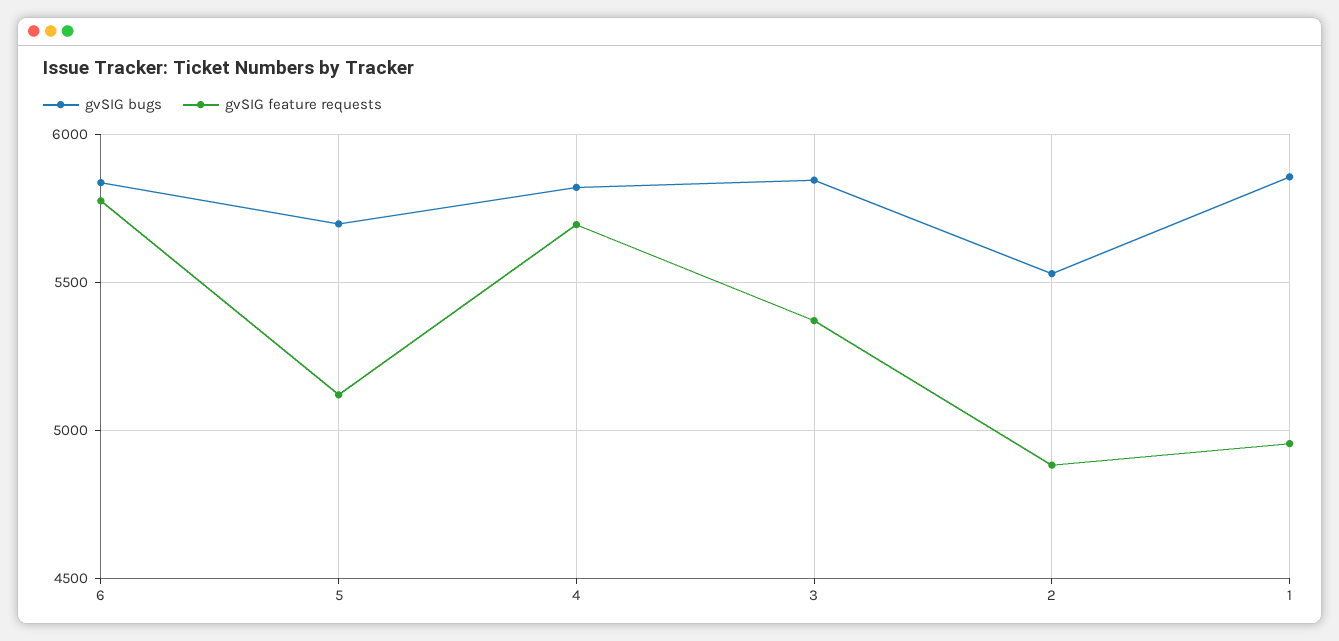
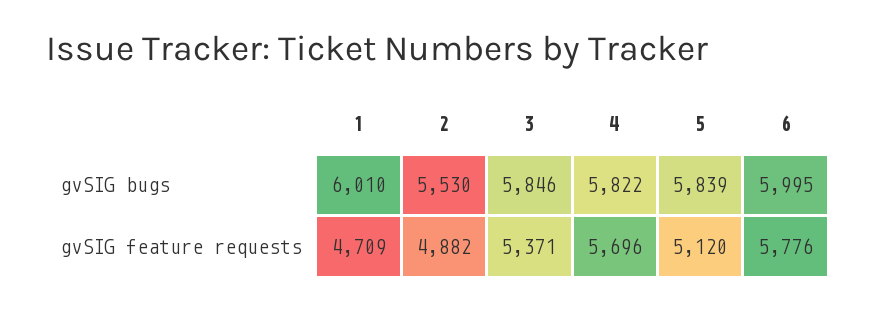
gvSIG bugs, 6: 5850 -> 5995
gvSIG bugs, 5: 5700 -> 5839
gvSIG bugs, 1: 5850 -> 6010
gvSIG feature requests, 1: 4950 -> 4709

